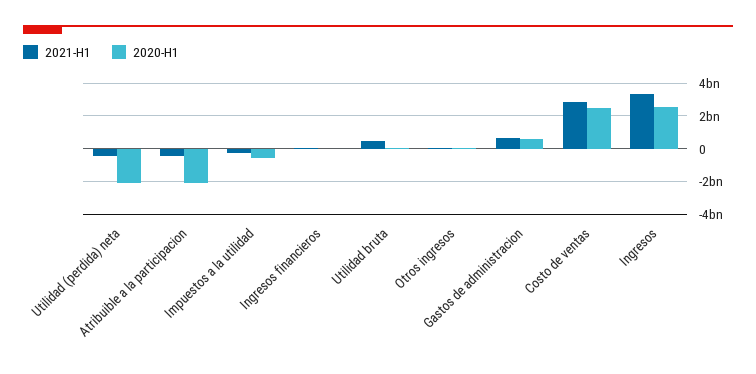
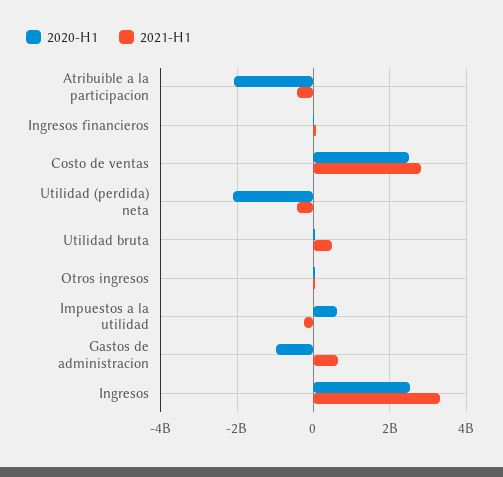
2020-H1, Impuestos a la utilidad: -500000000 -> 600000000
2020-H1, Gastos de administracion: 500000000 -> -1000000000

